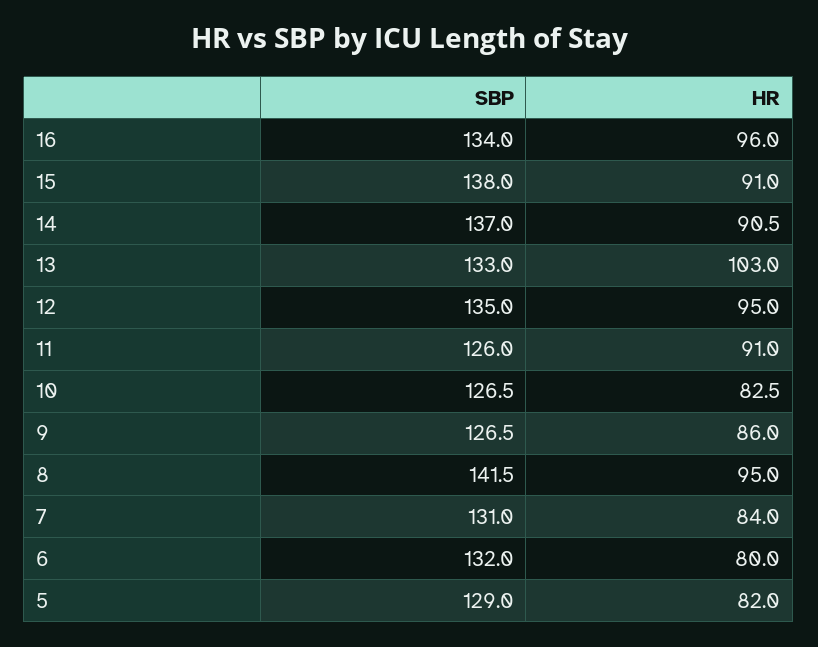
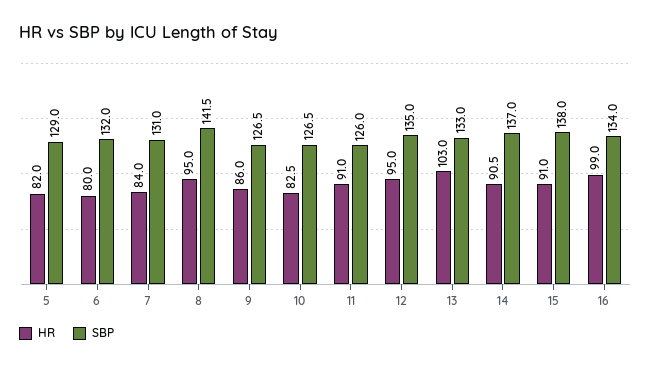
HR, 16: 96 -> 99

